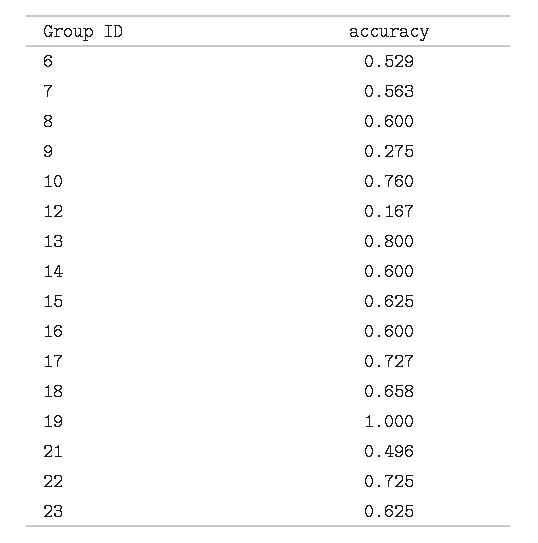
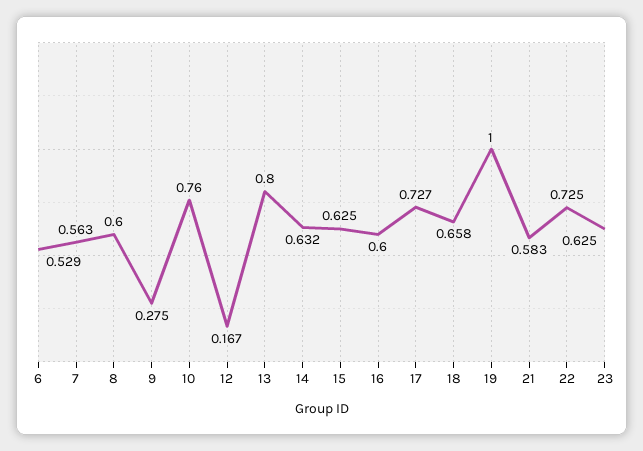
14: 0.6 -> 0.632
21: 0.496 -> 0.583

